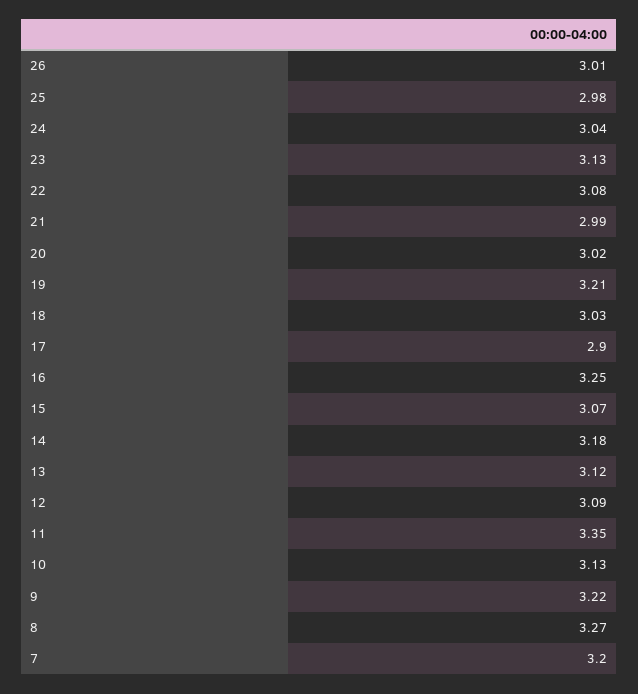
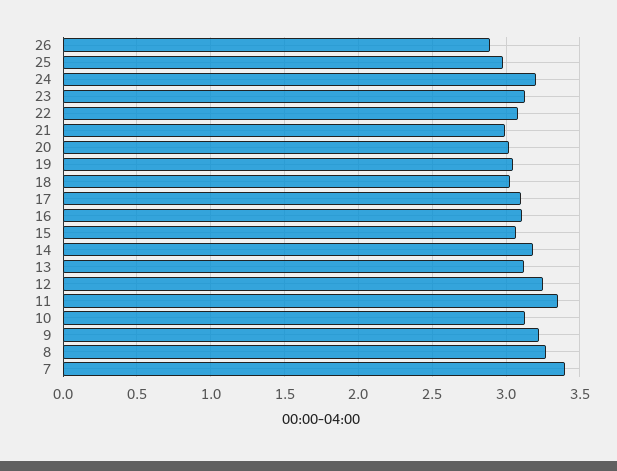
26: 3.01 -> 2.9
24: 3.04 -> 3.2
19: 3.21 -> 3.05
17: 2.9 -> 3.1
16: 3.25 -> 3.1
12: 3.09 -> 3.25
7: 3.2 -> 3.4

